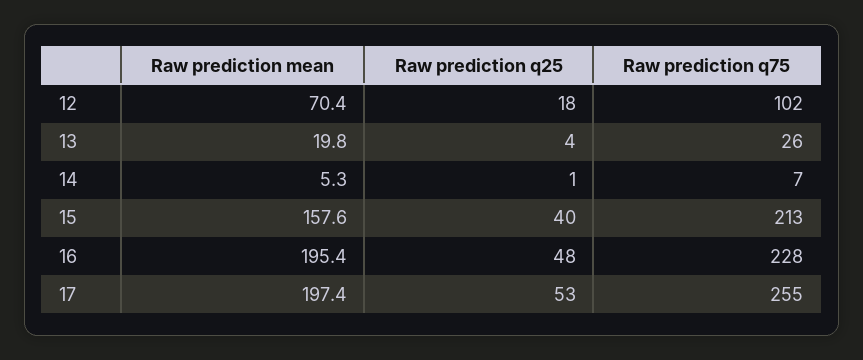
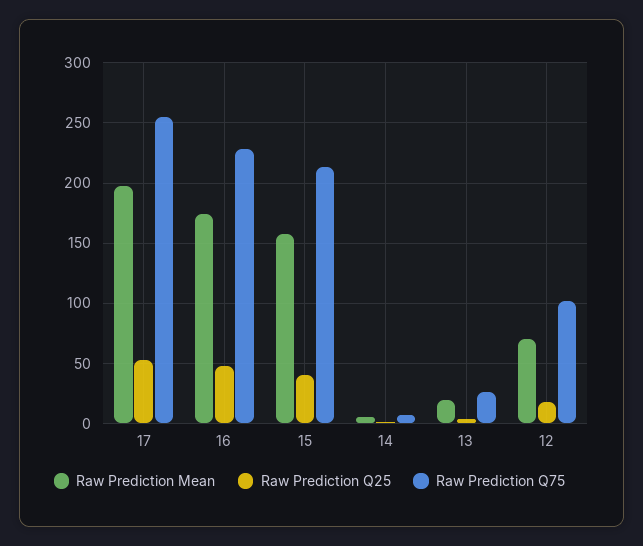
Raw prediction mean, 16: 195.4 -> 175

